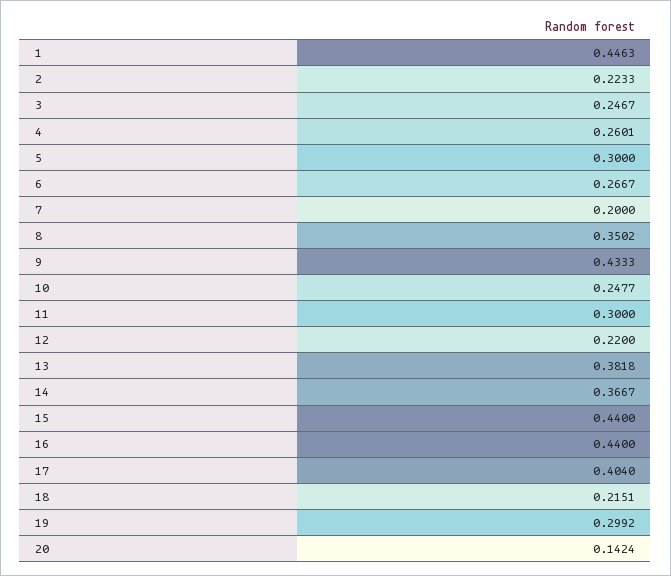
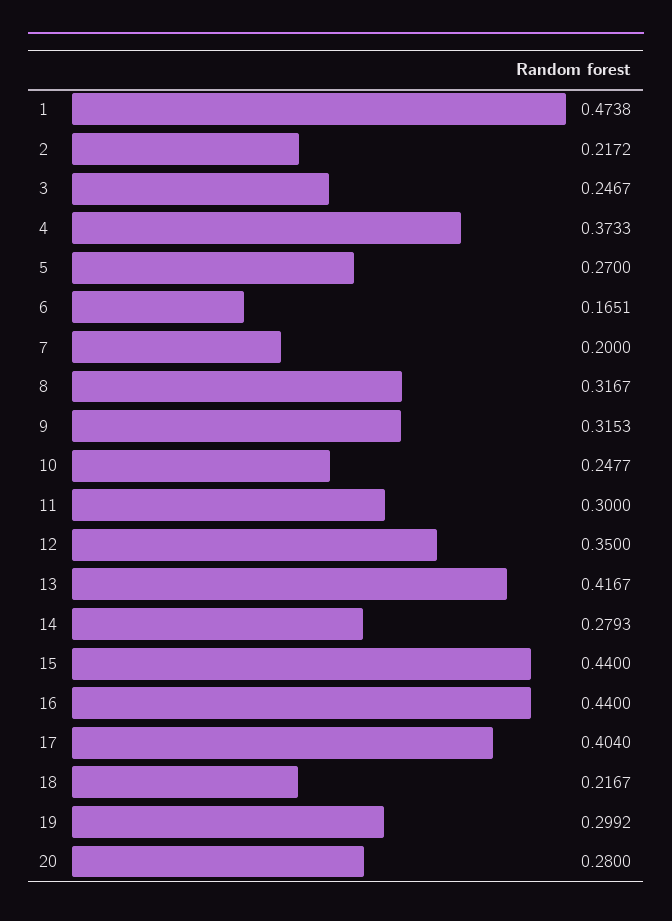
1: 0.4463 -> 0.4738
2: 0.2233 -> 0.2172
4: 0.2601 -> 0.3733
5: 0.3 -> 0.27
6: 0.2667 -> 0.1651
8: 0.3502 -> 0.3167
9: 0.4333 -> 0.3153
12: 0.22 -> 0.35
13: 0.3818 -> 0.4167
14: 0.3667 -> 0.2793
18: 0.2151 -> 0.2167
20: 0.1424 -> 0.28

